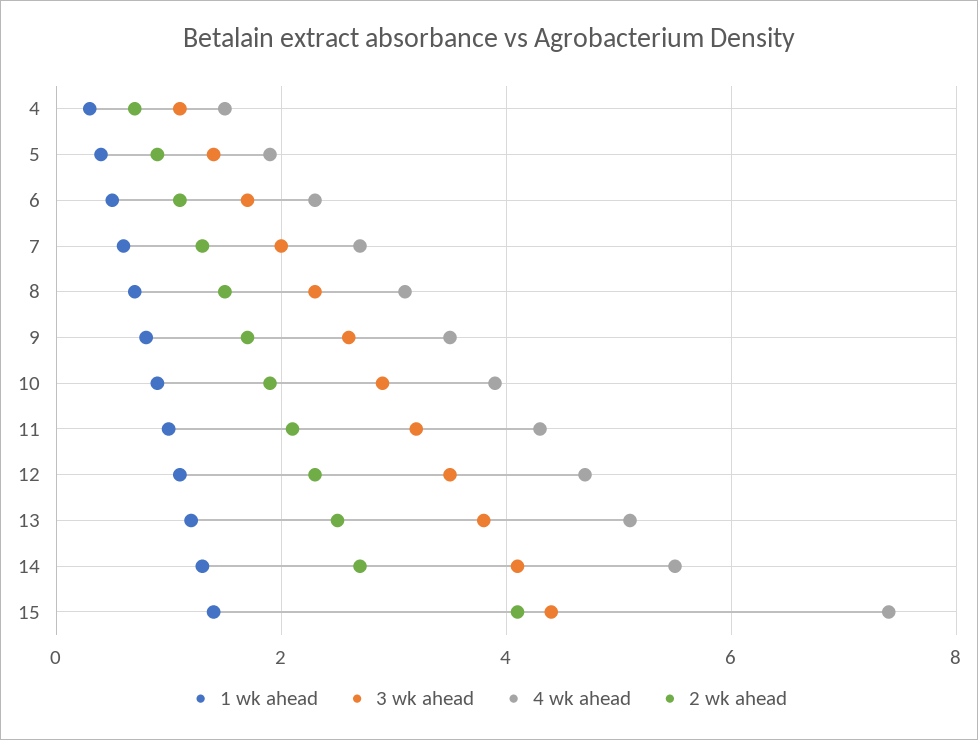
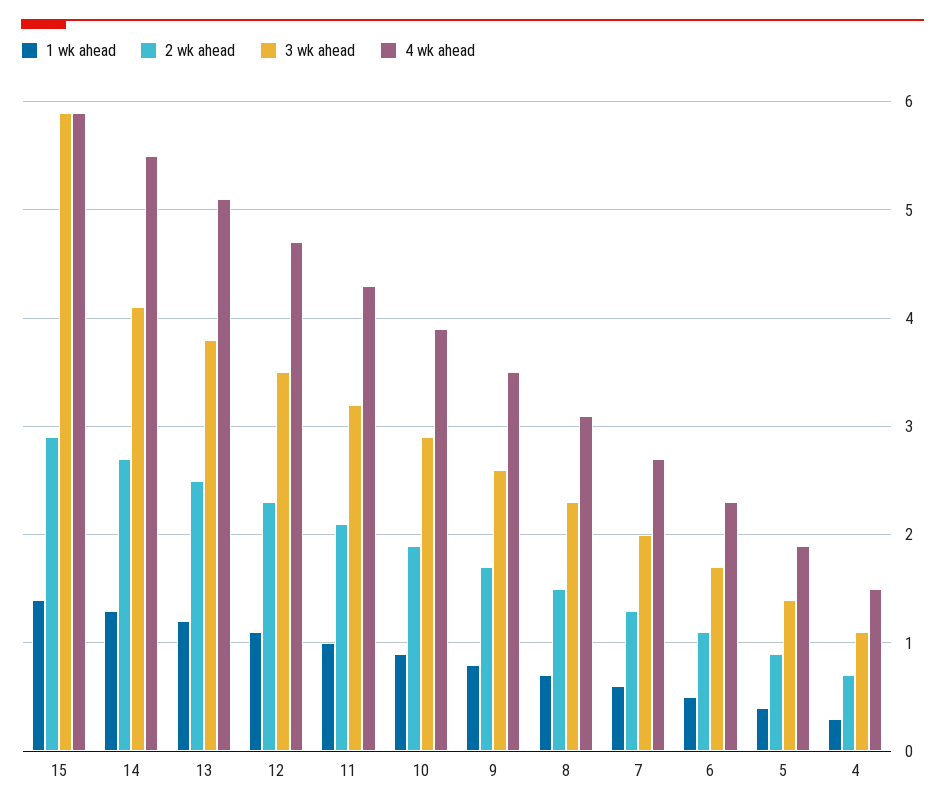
3 wk ahead, 15: 4.5 -> 5.9
4 wk ahead, 15: 7.5 -> 5.9
2 wk ahead, 15: 4 -> 2.9

